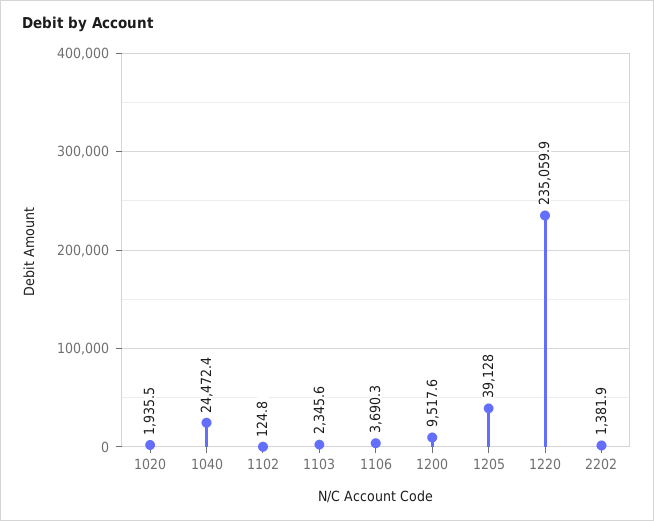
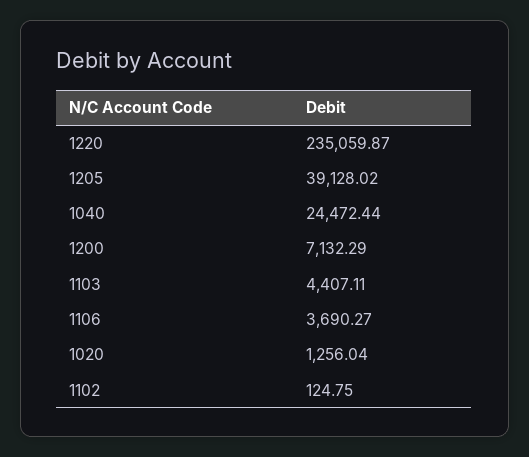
1020: 1935.5 -> 1256.04
1103: 2345.6 -> 4407.11
1200: 9517.6 -> 7132.29
2202: 1381.9 -> none

